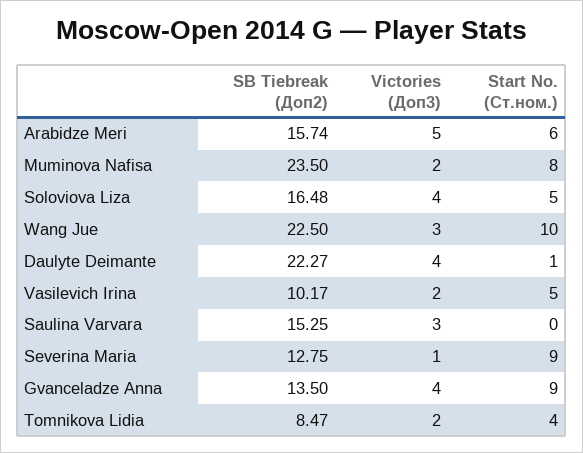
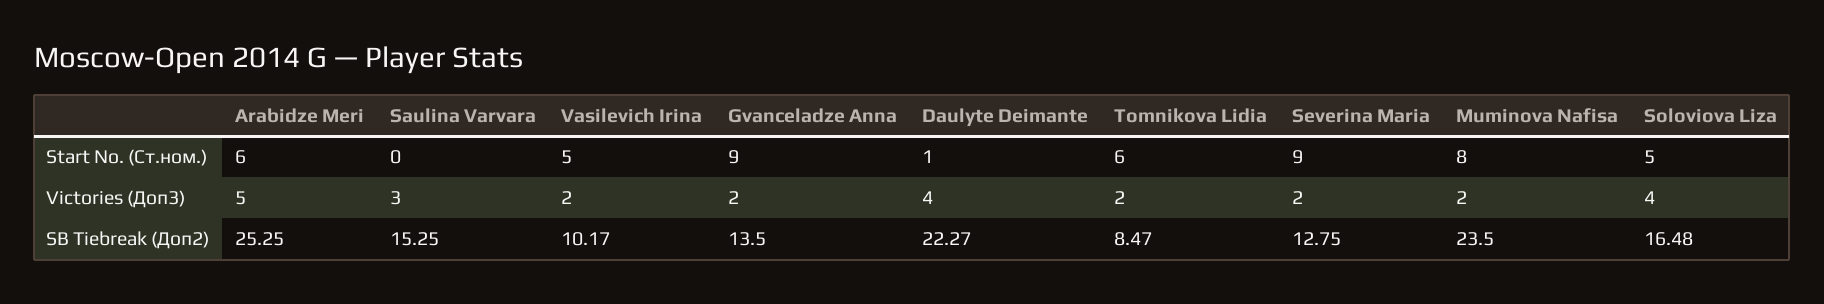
SB Tiebreak (Доп2), Arabidze Meri: 15.74 -> 25.25
SB Tiebreak (Доп2), Wang Jue: 22.5 -> none
Victories (Доп3), Wang Jue: 3 -> none
Start No. (Ст.ном.), Wang Jue: 10 -> none
Victories (Доп3), Severina Maria: 1 -> 2
Victories (Доп3), Gvanceladze Anna: 4 -> 2
Start No. (Ст.ном.), Tomnikova Lidia: 4 -> 6

